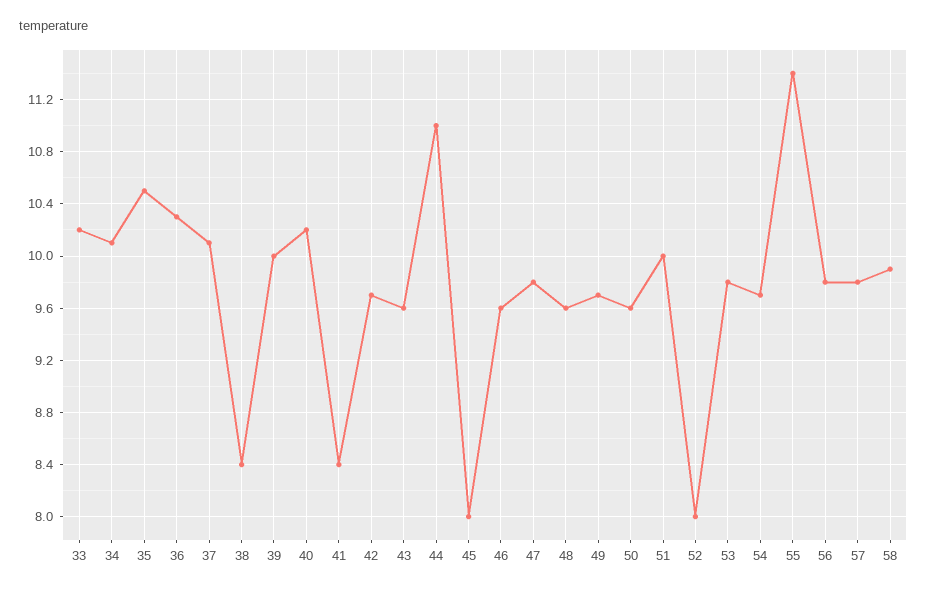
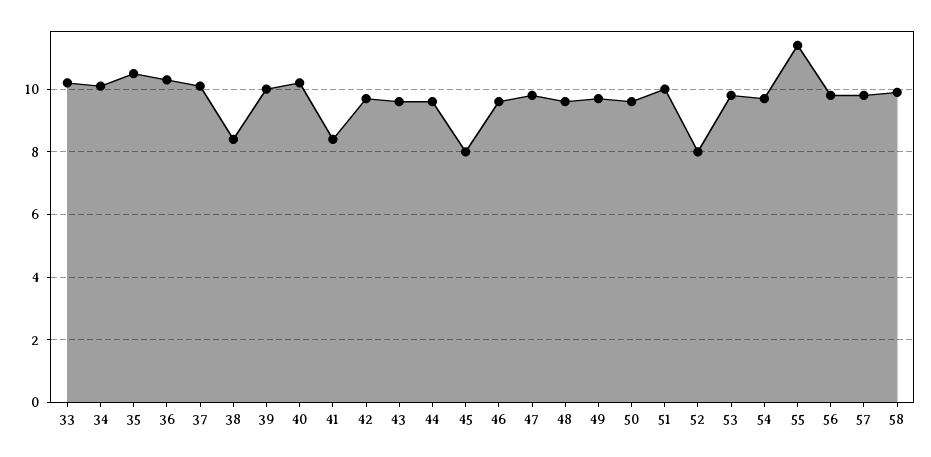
44: 11 -> 9.5

